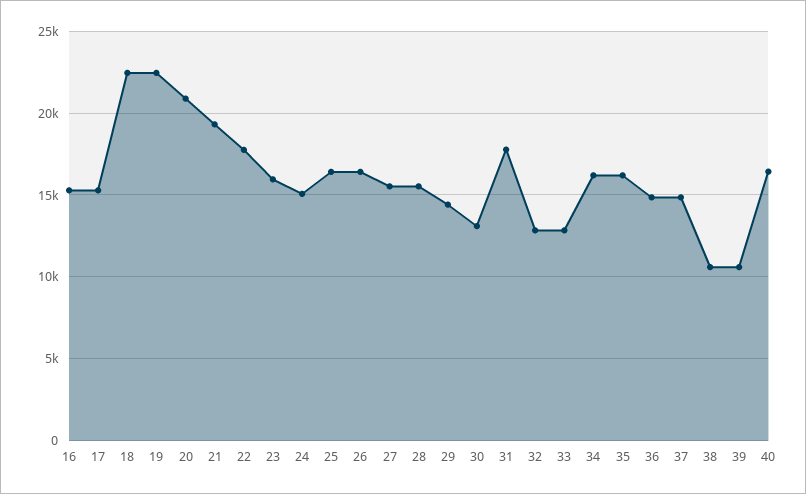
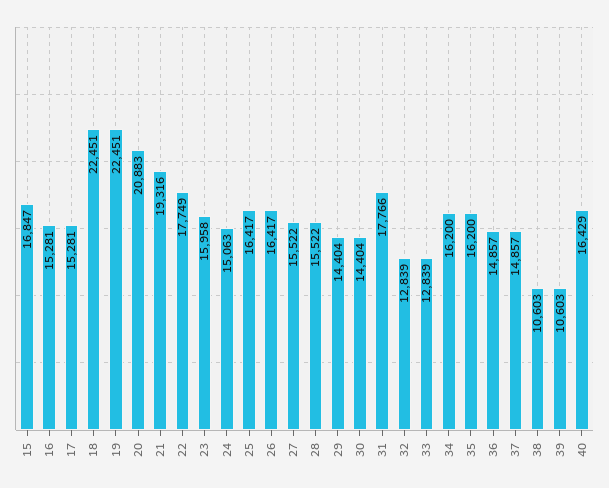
30: 13000 -> 14404
15: none -> 16847

